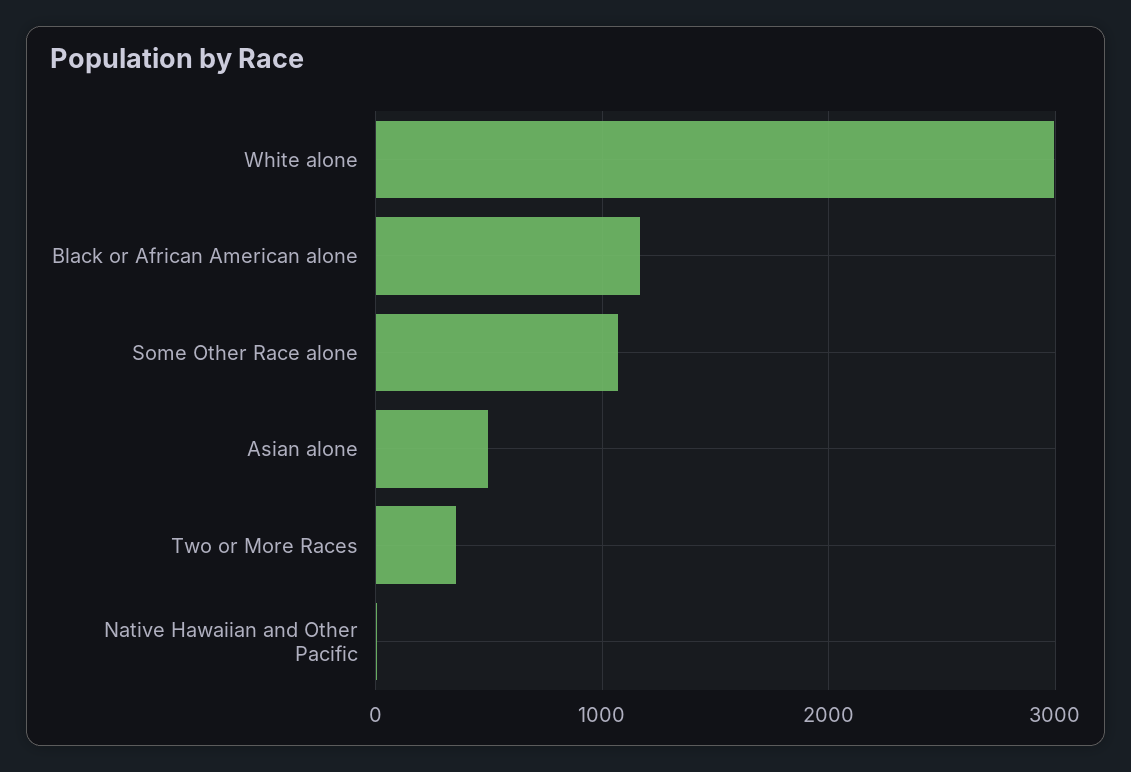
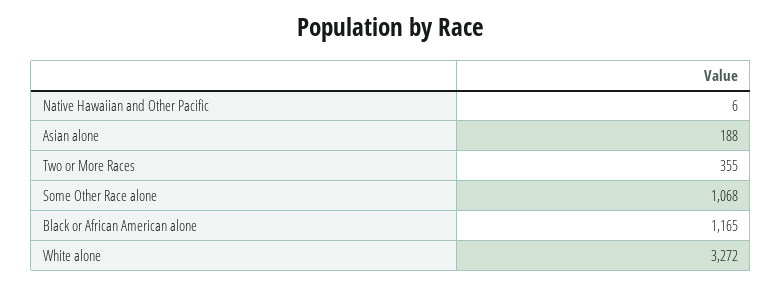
White alone: 3000 -> 3272
Asian alone: 500 -> 188

